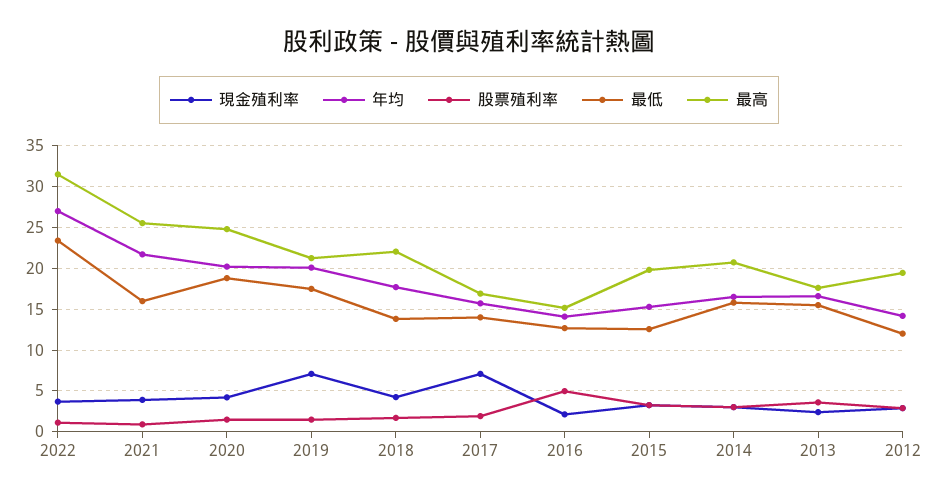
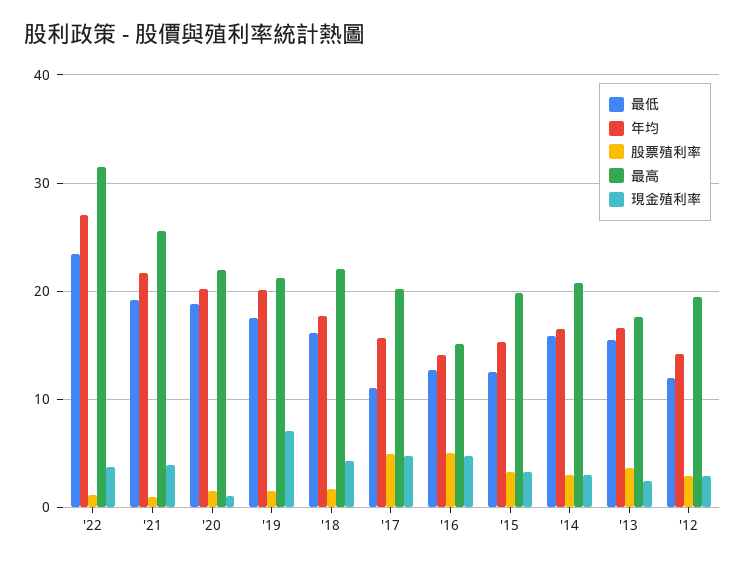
最低, 2021: 16 -> 19
現金殖利率, 2020: 4 -> 1
最高, 2020: 25 -> 22
最低, 2018: 14 -> 16
現金殖利率, 2017: 7 -> 5
股票殖利率, 2017: 2 -> 5
最低, 2017: 14 -> 11
最高, 2017: 17 -> 20
現金殖利率, 2016: 2 -> 5

